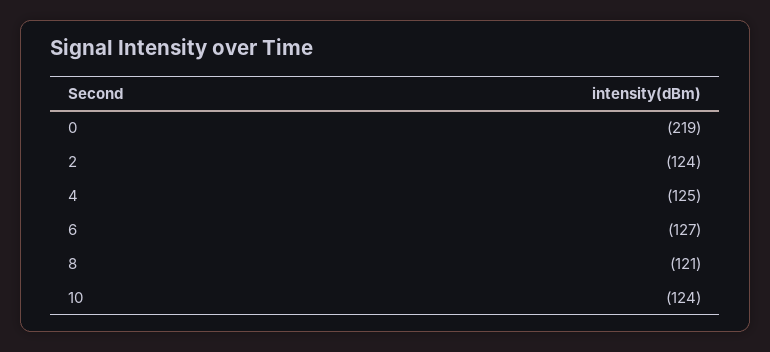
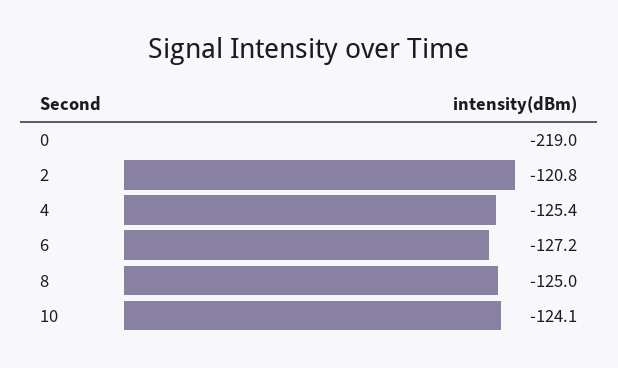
2: -124 -> -120.8
8: -121 -> -125

